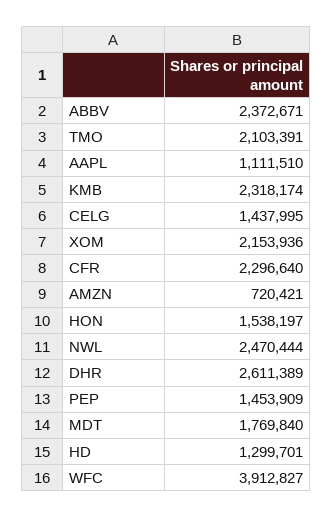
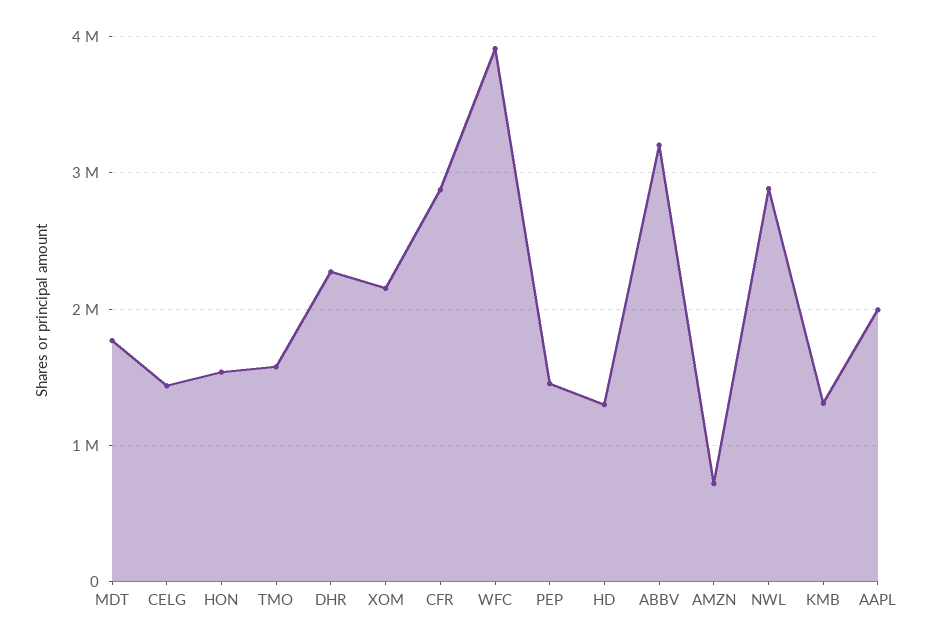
ABBV: 2372671 -> 3200000
TMO: 2103391 -> 1600000
AAPL: 1111510 -> 2000000
KMB: 2318174 -> 1300000
CFR: 2296640 -> 2900000
NWL: 2470444 -> 2900000
DHR: 2611389 -> 2300000

